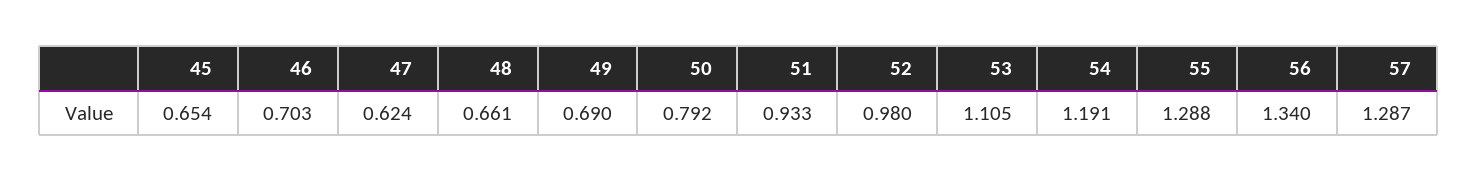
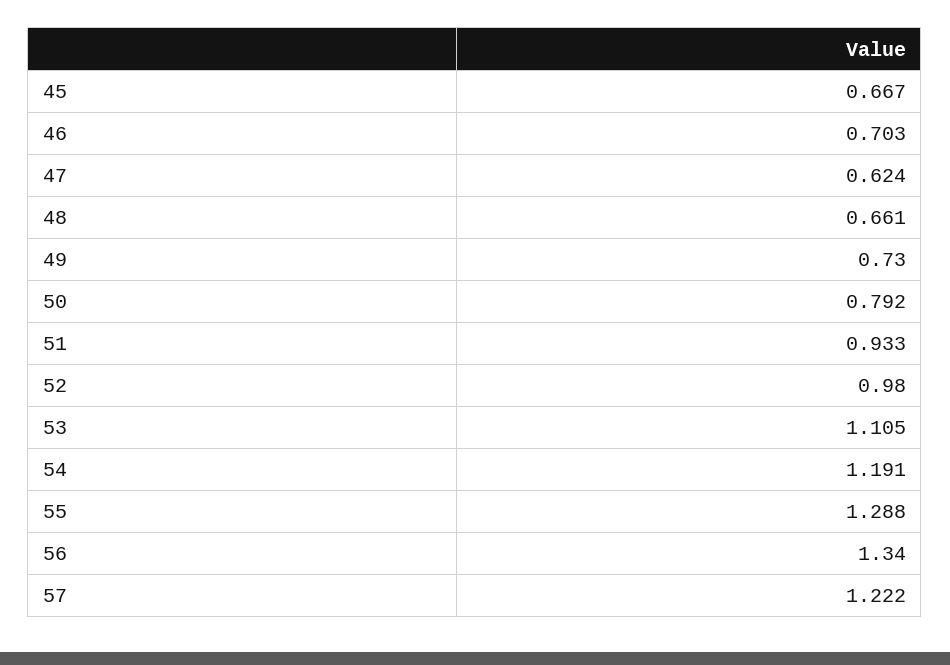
45: 0.654 -> 0.667
49: 0.69 -> 0.73
57: 1.287 -> 1.222

